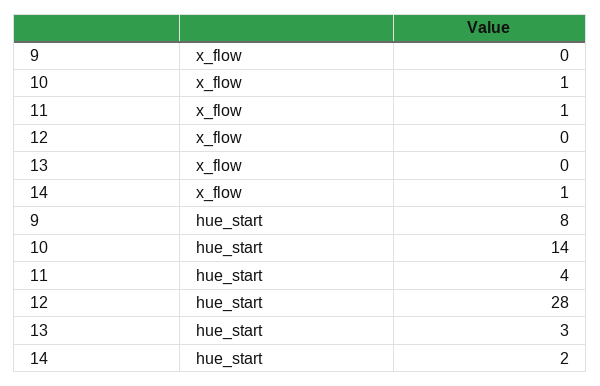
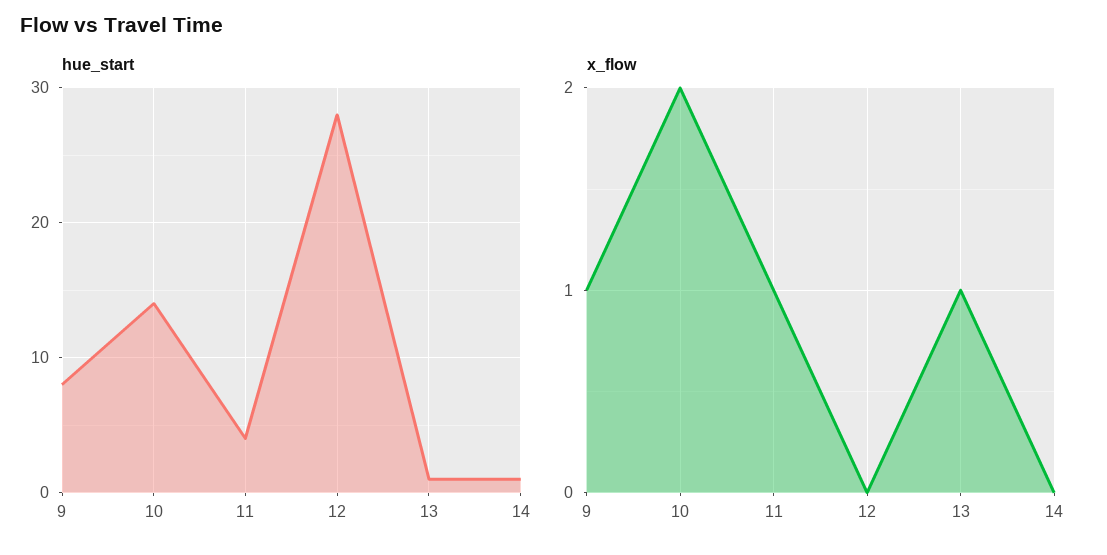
x_flow, 9: 0 -> 1
x_flow, 10: 1 -> 2
x_flow, 13: 0 -> 1
x_flow, 14: 1 -> 0
hue_start, 13: 3 -> 1
hue_start, 14: 2 -> 1

